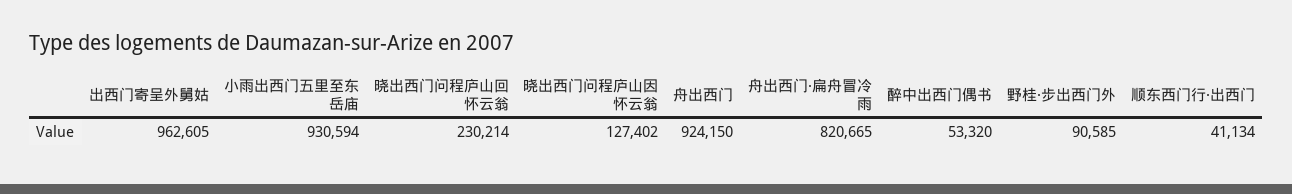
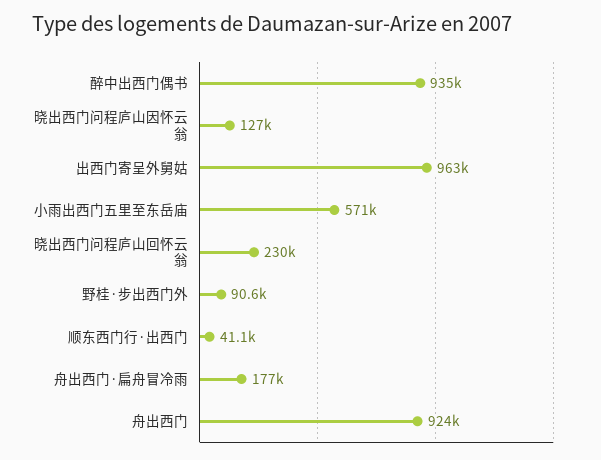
小雨出西门五里至东岳庙: 930594 -> 571000
舟出西门·扁舟冒冷雨: 820665 -> 177000
醉中出西门偶书: 53320 -> 935000

